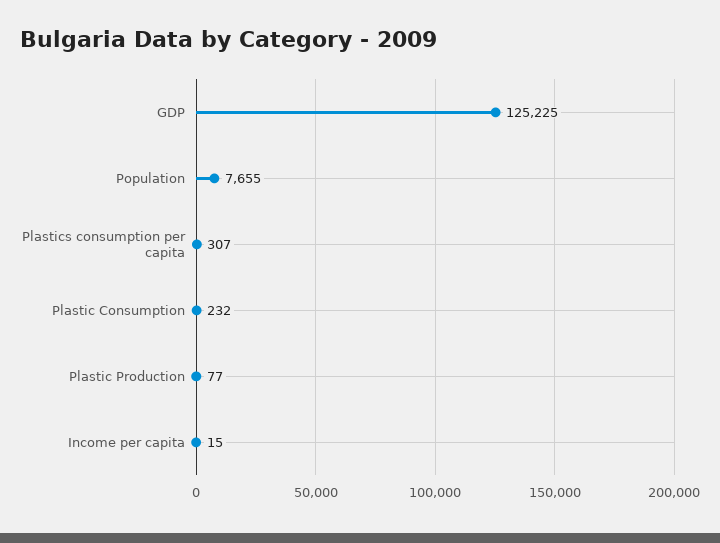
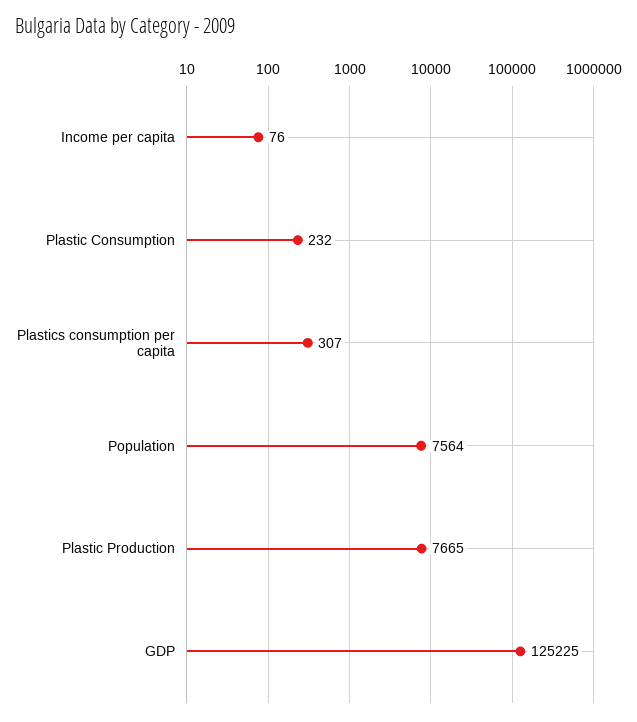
Population: 7655 -> 7564
Plastic Production: 77 -> 7665
Income per capita: 15 -> 76

